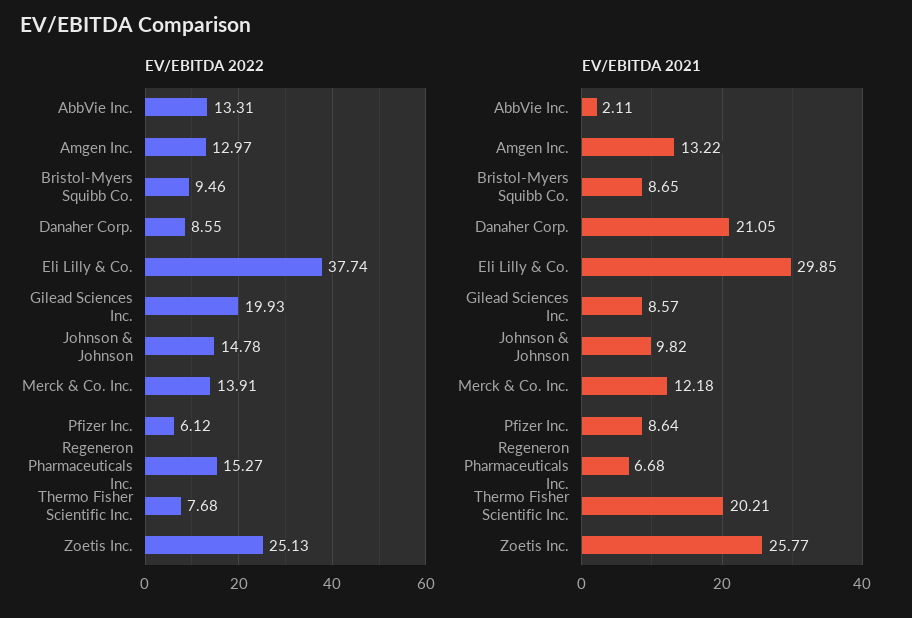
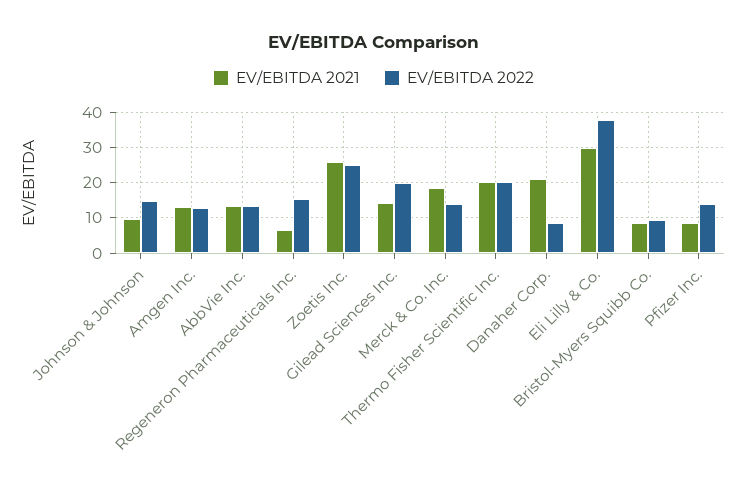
EV/EBITDA 2022, Pfizer Inc.: 6.12 -> 14
EV/EBITDA 2022, Thermo Fisher Scientific Inc.: 7.68 -> 20
EV/EBITDA 2021, AbbVie Inc.: 2.11 -> 14
EV/EBITDA 2021, Gilead Sciences Inc.: 8.57 -> 14
EV/EBITDA 2021, Merck & Co. Inc.: 12.18 -> 18

